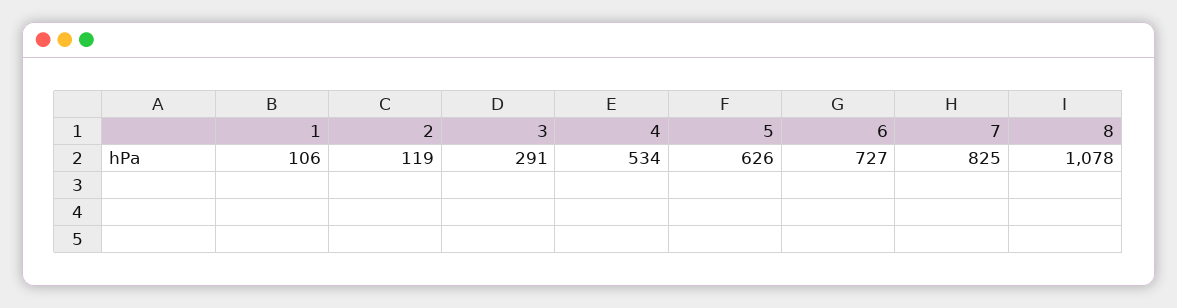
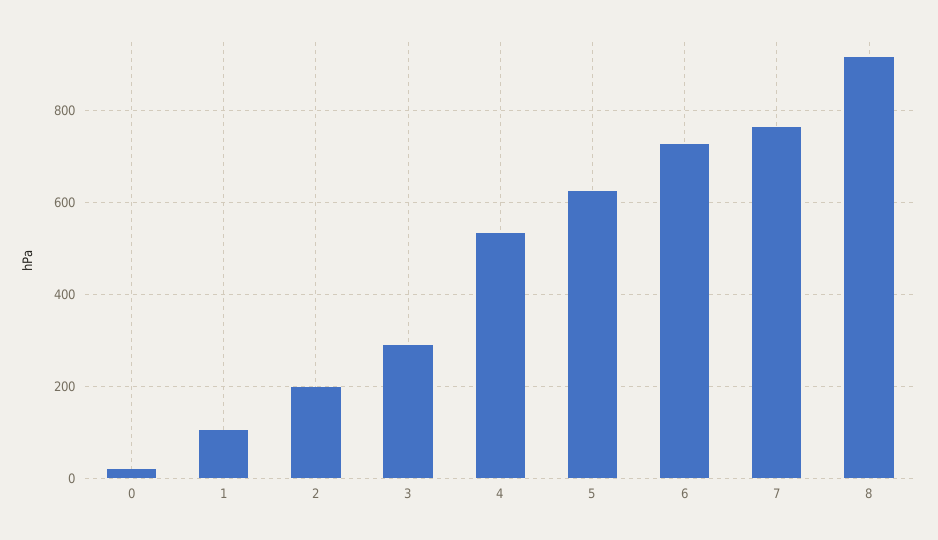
2: 119 -> 200
7: 825 -> 760
8: 1078 -> 920
0: none -> 20

